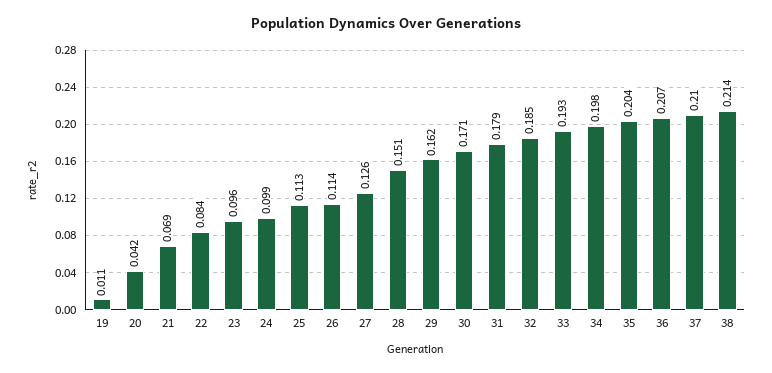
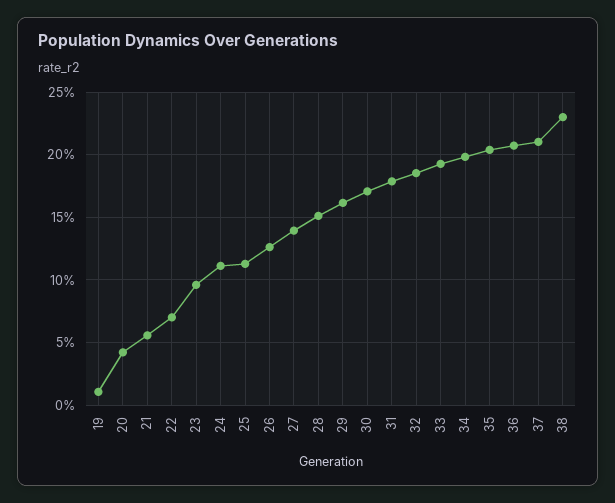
21: 0.069 -> 0.055
22: 0.084 -> 0.07
24: 0.099 -> 0.11
26: 0.114 -> 0.125
27: 0.126 -> 0.14
38: 0.214 -> 0.23

